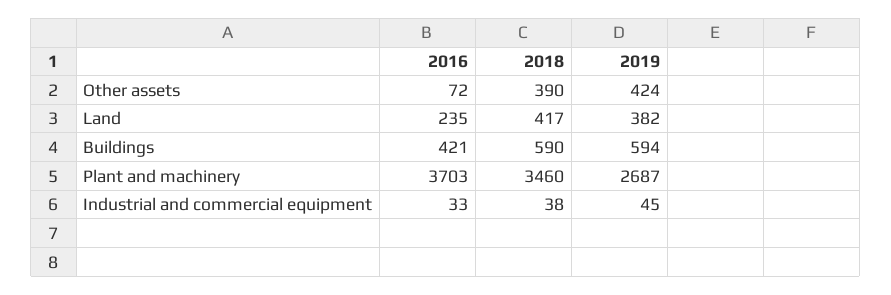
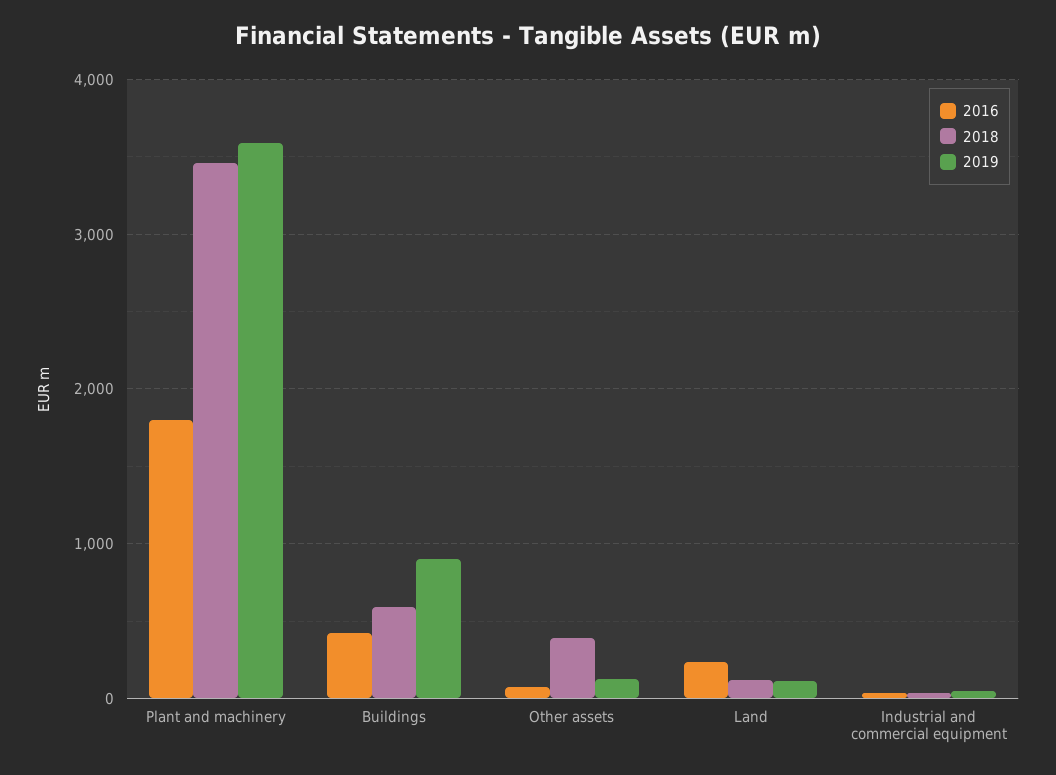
2019, Other assets: 424 -> 100
2018, Land: 417 -> 100
2019, Land: 382 -> 100
2019, Buildings: 594 -> 900
2016, Plant and machinery: 3703 -> 1800
2019, Plant and machinery: 2687 -> 3600

